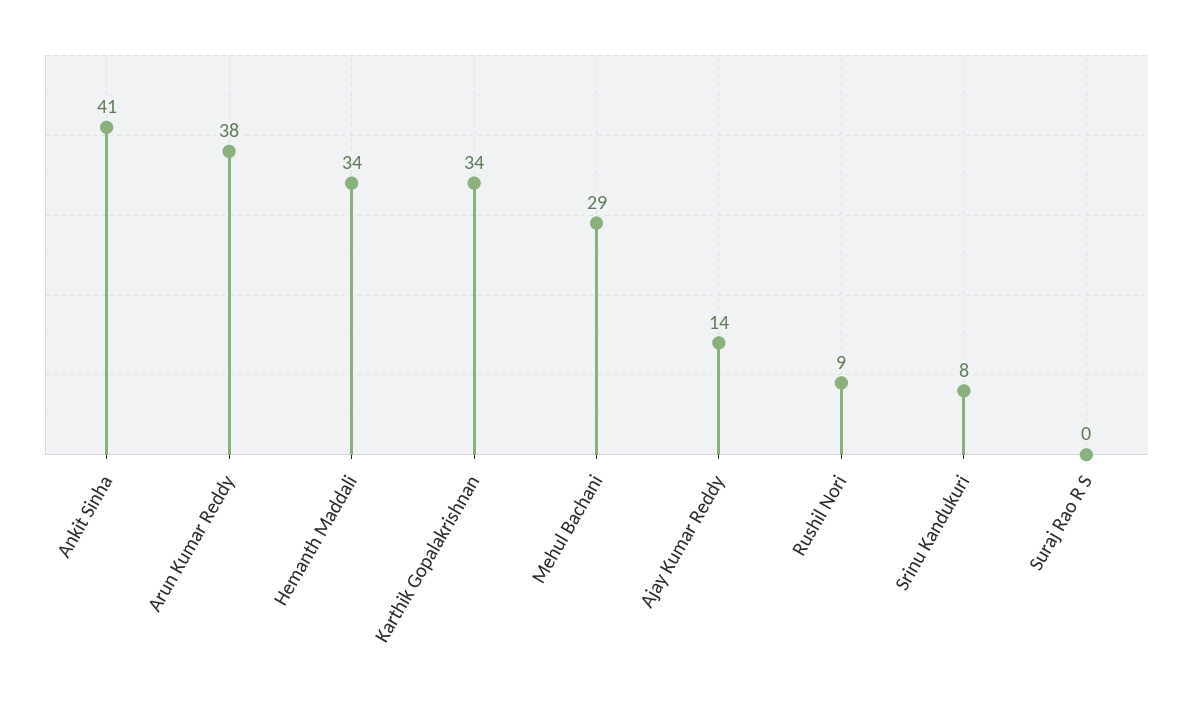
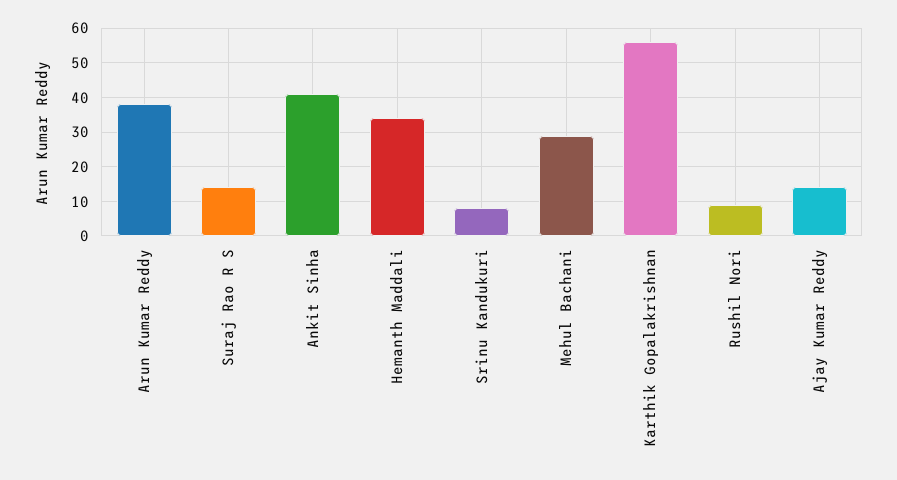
Karthik Gopalakrishnan: 34 -> 55
Suraj Rao R S: 0 -> 15

